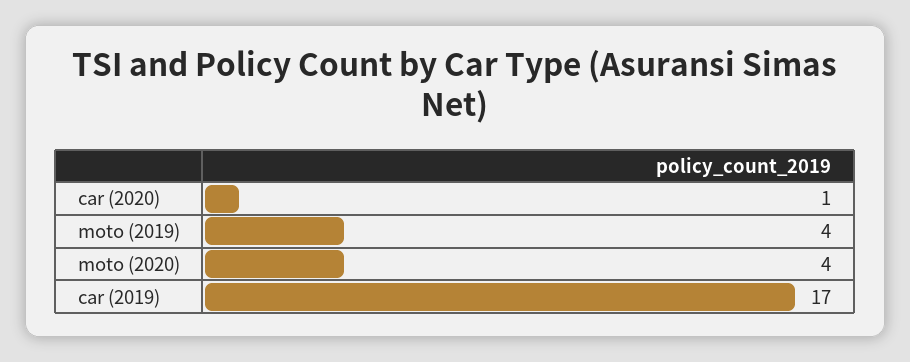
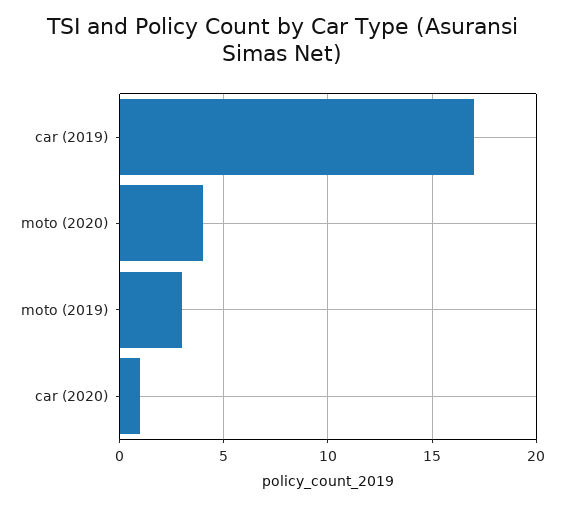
moto (2019): 4 -> 3

